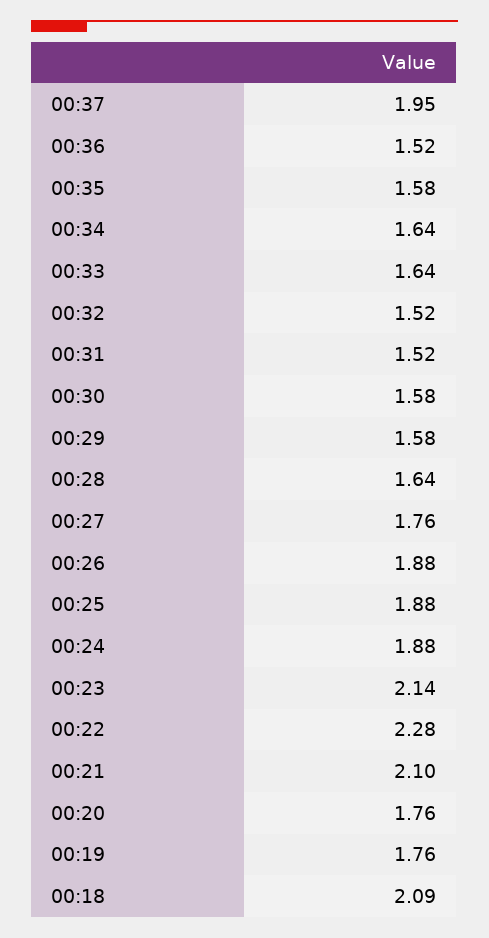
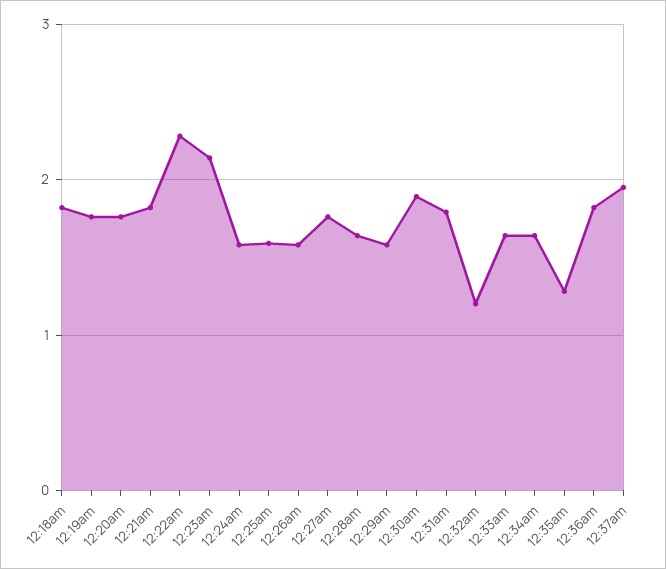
00:36: 1.52 -> 1.8
00:35: 1.58 -> 1.3
00:32: 1.52 -> 1.2
00:31: 1.52 -> 1.8
00:30: 1.58 -> 1.9
00:26: 1.88 -> 1.6
00:25: 1.88 -> 1.6
00:24: 1.88 -> 1.6
00:21: 2.1 -> 1.8
00:18: 2.09 -> 1.8

